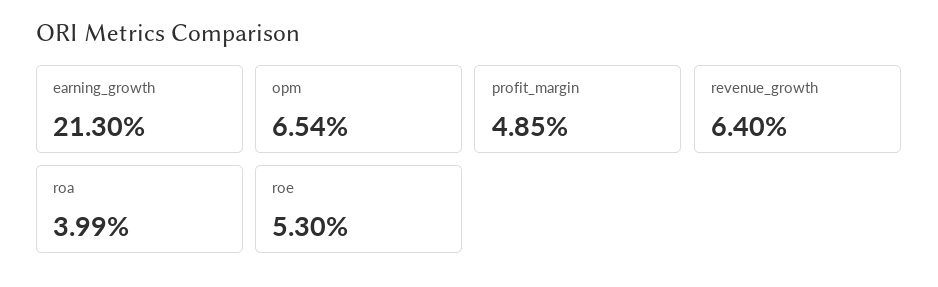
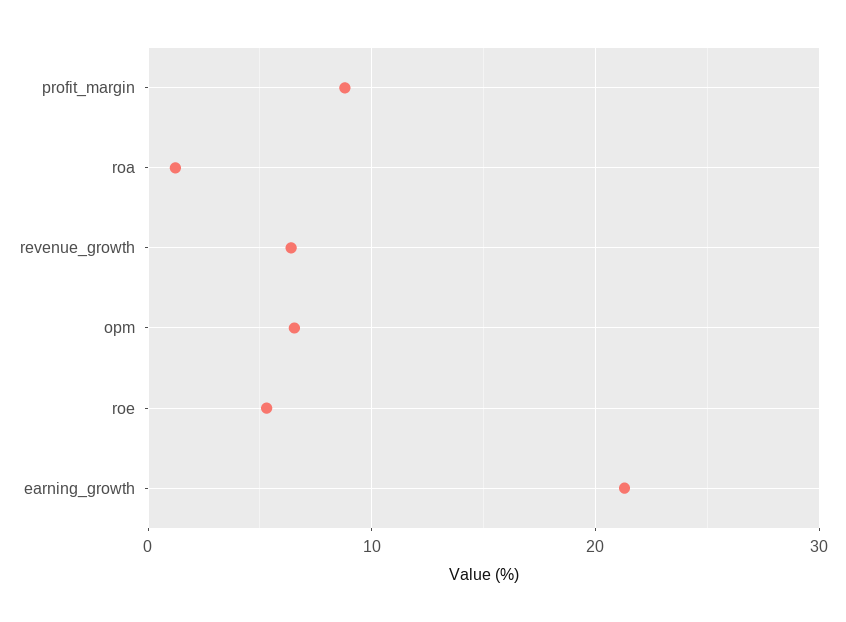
profit_margin: 4.85 -> 9
roa: 3.99 -> 1

